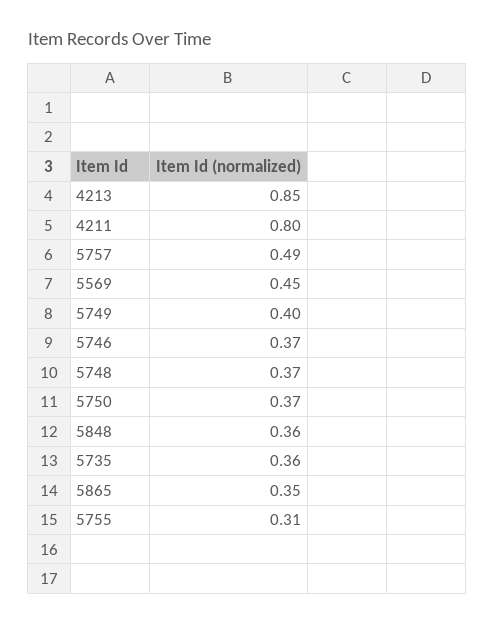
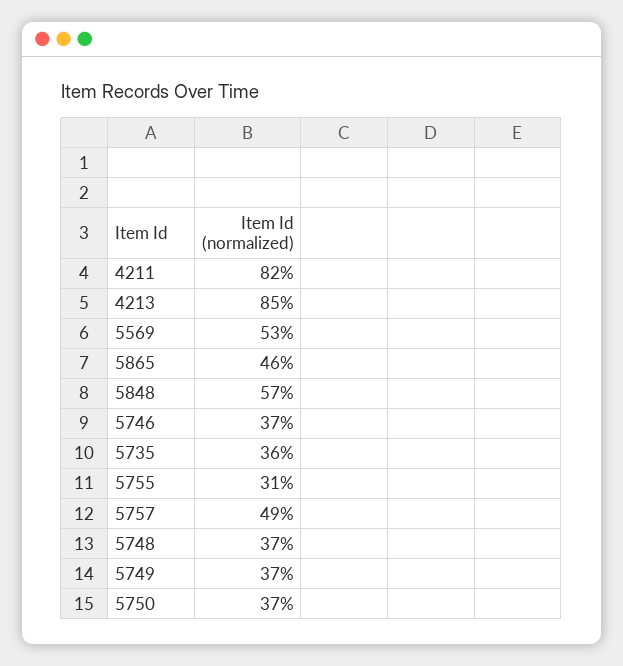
4211: 0.8 -> 0.82
5569: 0.45 -> 0.53
5749: 0.4 -> 0.37
5848: 0.36 -> 0.57
5865: 0.35 -> 0.46

